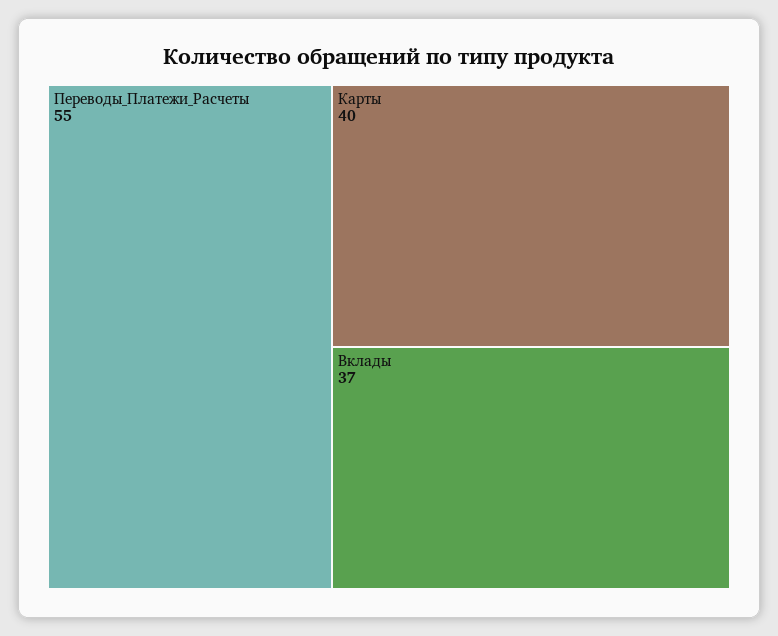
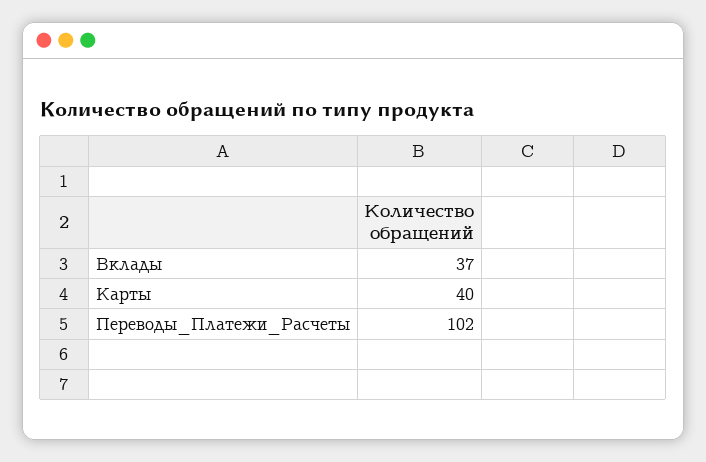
Переводы_Платежи_Расчеты: 55 -> 102

